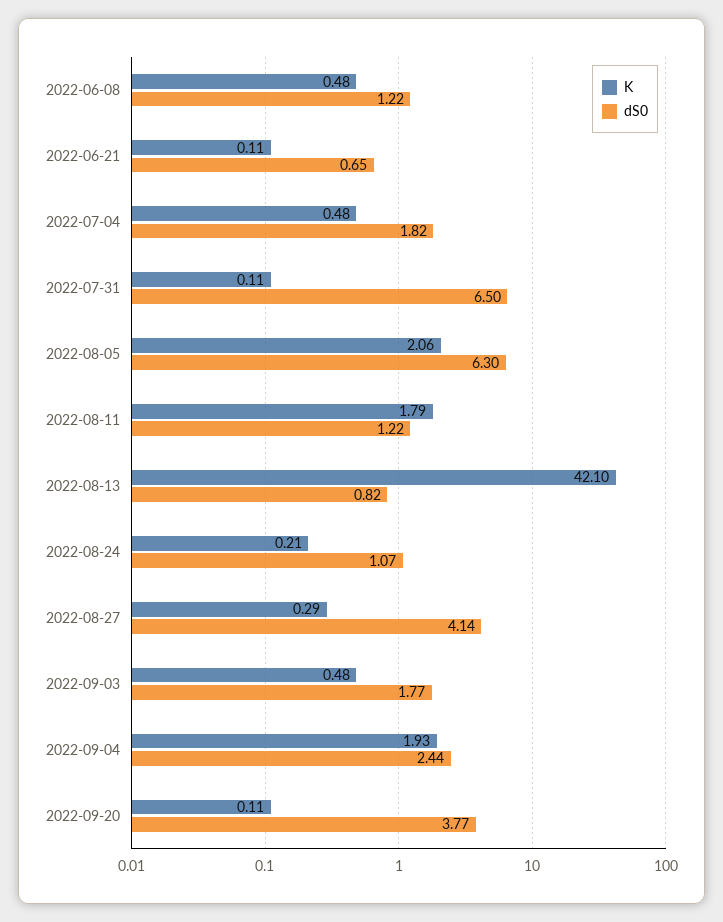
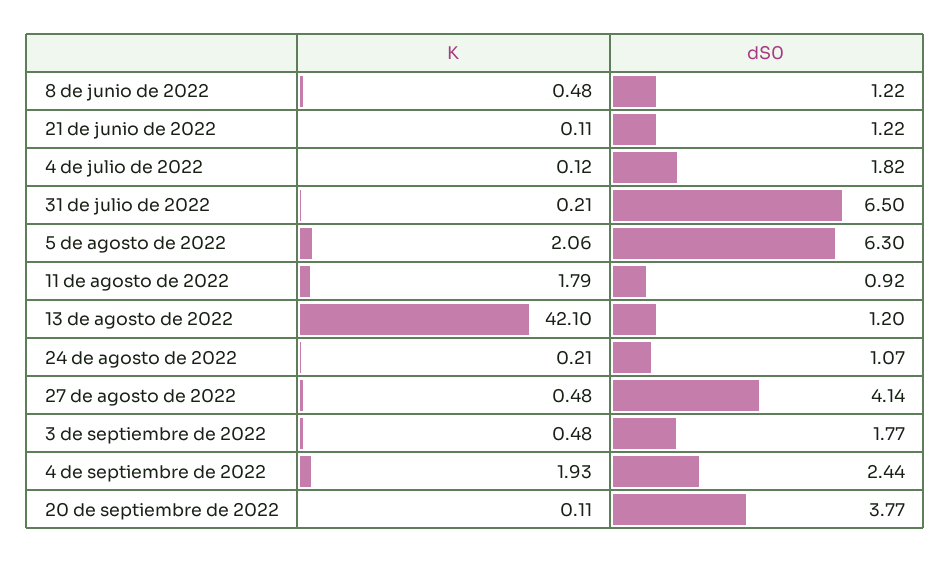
dS0, 2022-06-21: 0.65 -> 1.22
K, 2022-07-04: 0.48 -> 0.12
K, 2022-07-31: 0.11 -> 0.21
dS0, 2022-08-11: 1.22 -> 0.92
dS0, 2022-08-13: 0.82 -> 1.2
K, 2022-08-27: 0.29 -> 0.48

